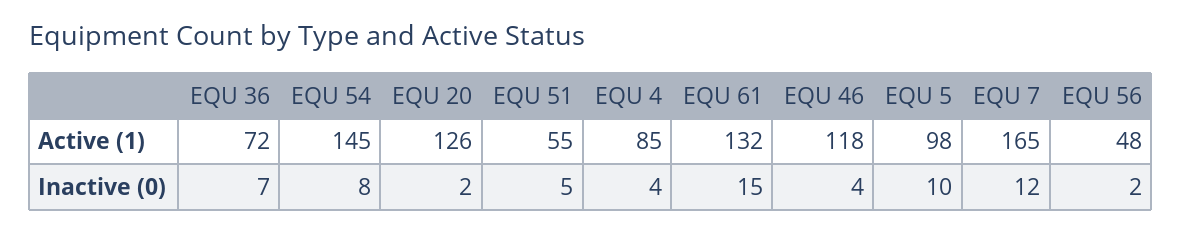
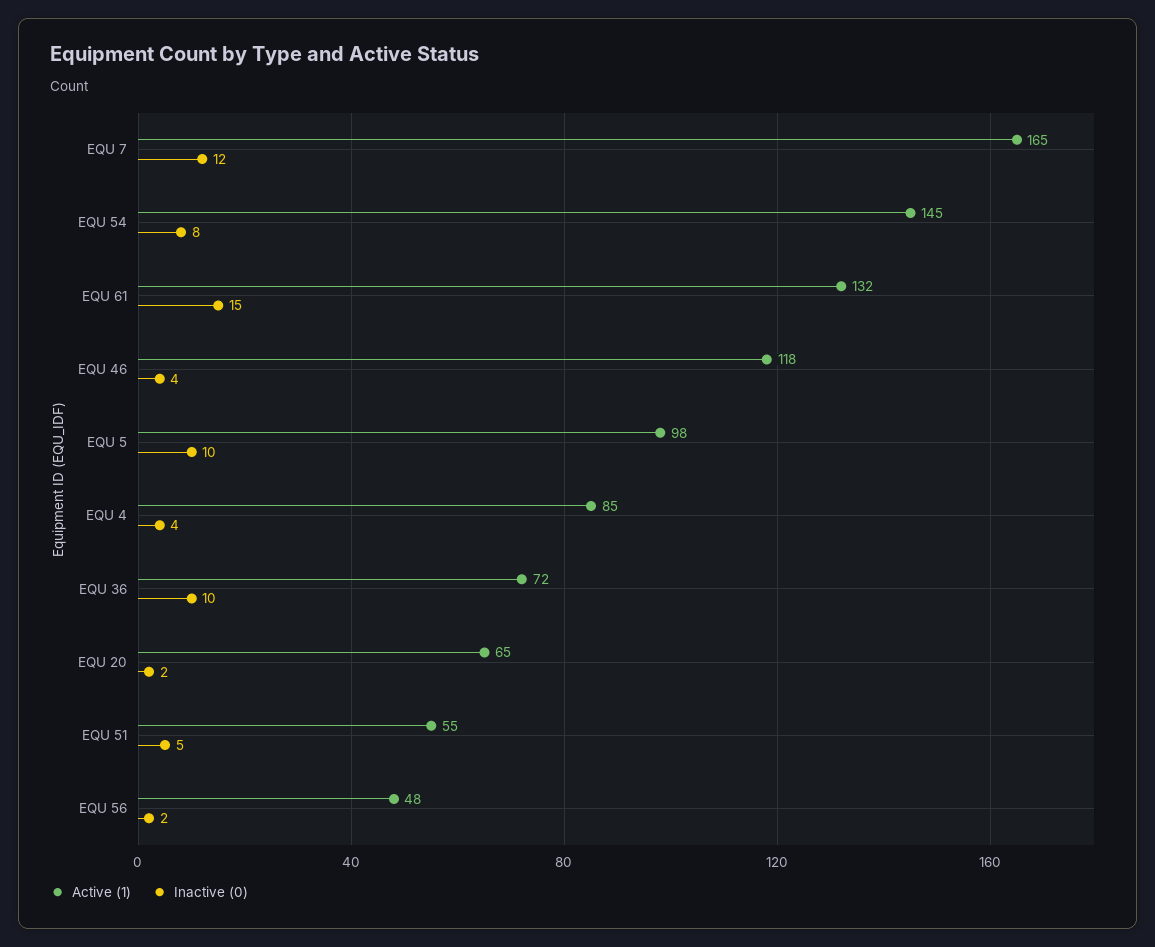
Active (1), EQU 20: 126 -> 65
Inactive (0), EQU 36: 7 -> 10

